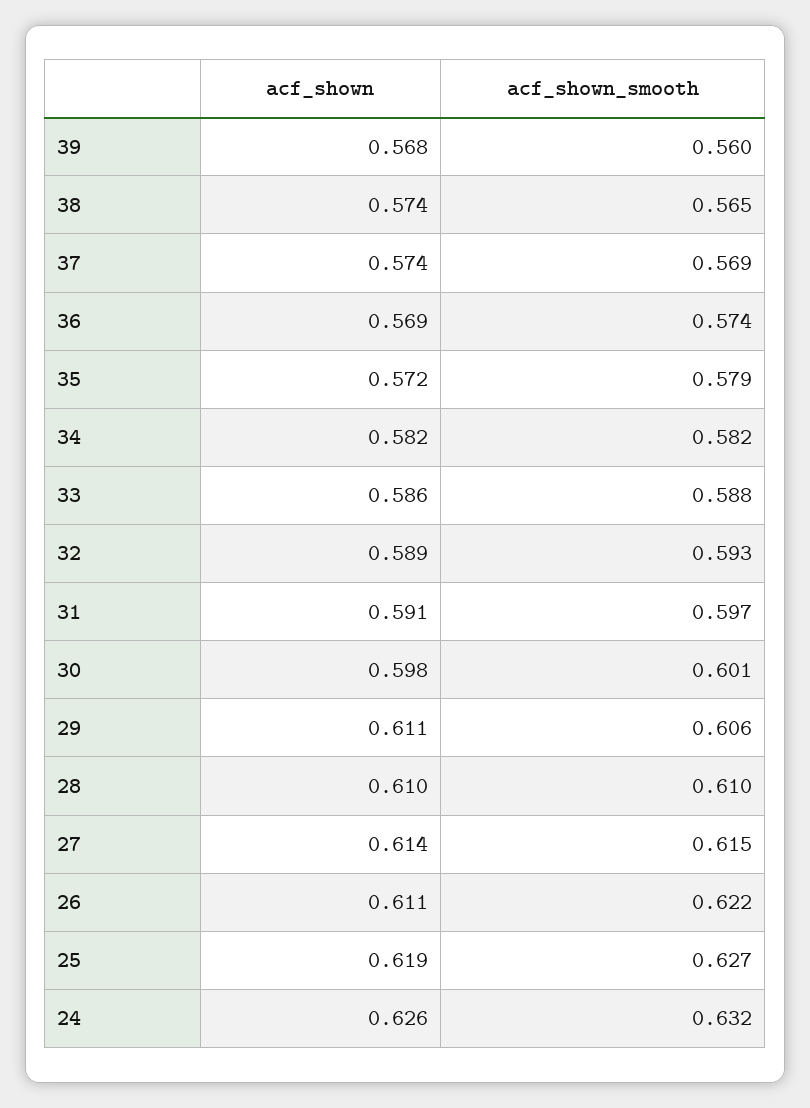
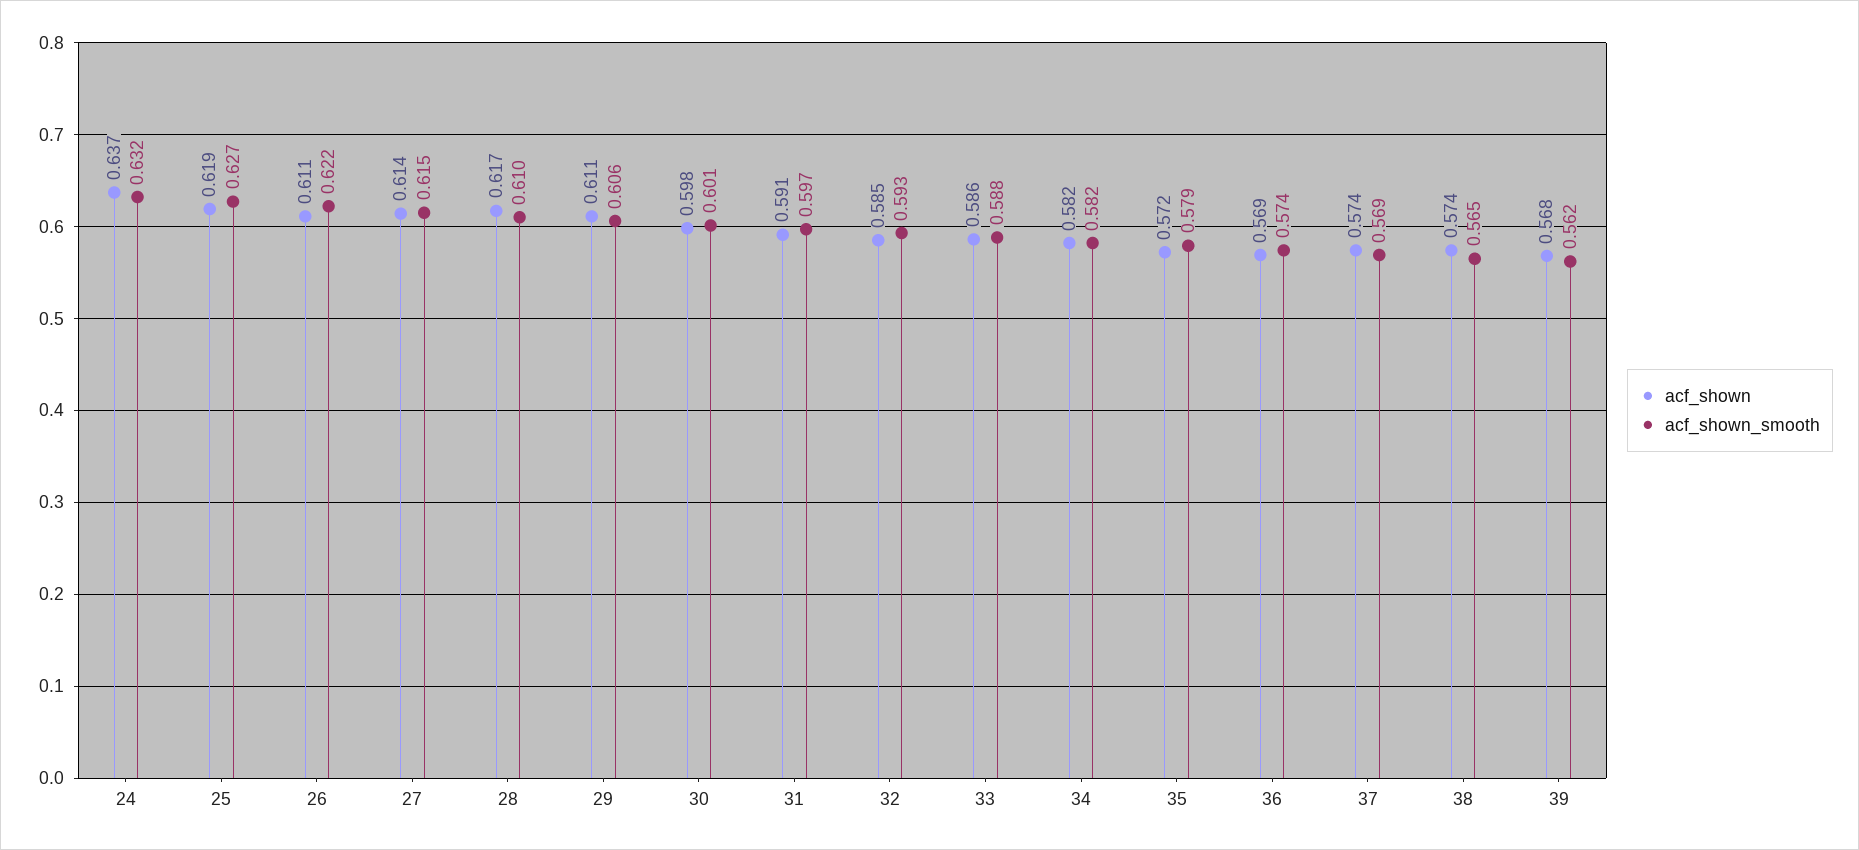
acf_shown_smooth, 39: 0.56 -> 0.562
acf_shown, 32: 0.589 -> 0.585
acf_shown, 28: 0.61 -> 0.617
acf_shown, 24: 0.626 -> 0.637

